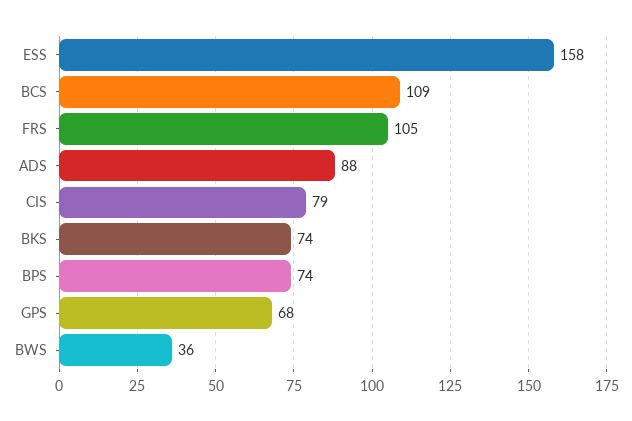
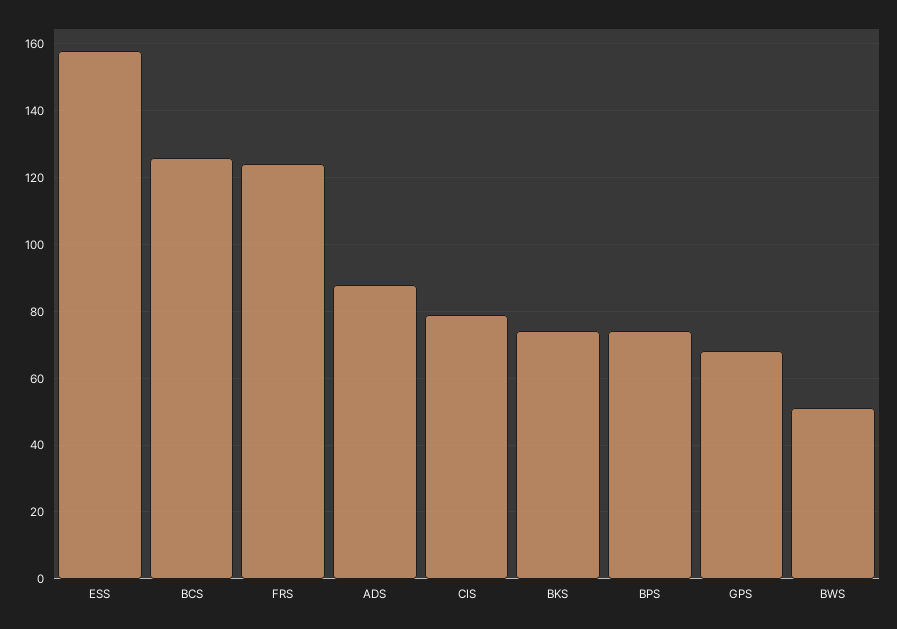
BCS: 109 -> 125
FRS: 105 -> 125
BWS: 36 -> 50

